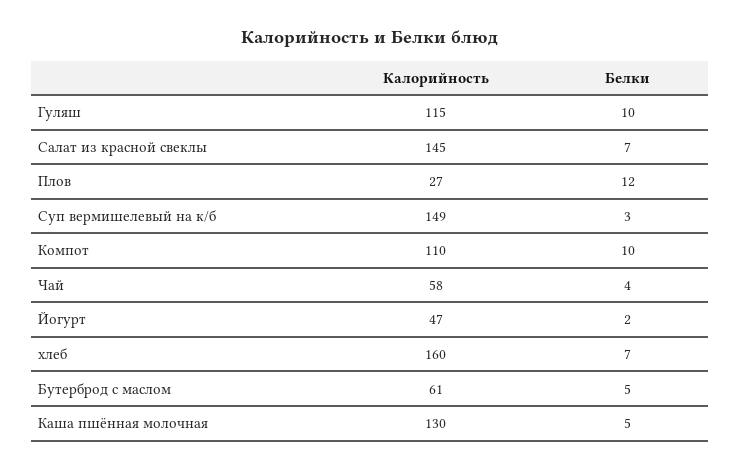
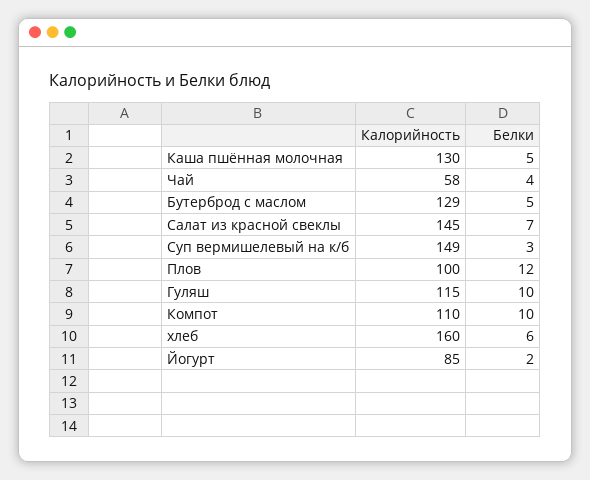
Калорийность, Плов: 27 -> 100
Калорийность, Йогурт: 47 -> 85
Белки, хлеб: 7 -> 6
Калорийность, Бутерброд с маслом: 61 -> 129

